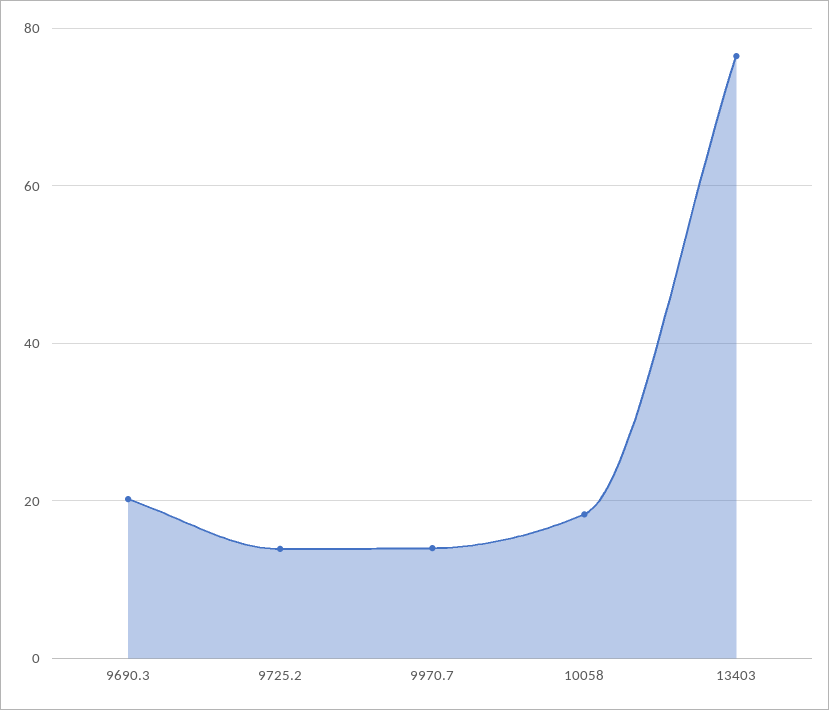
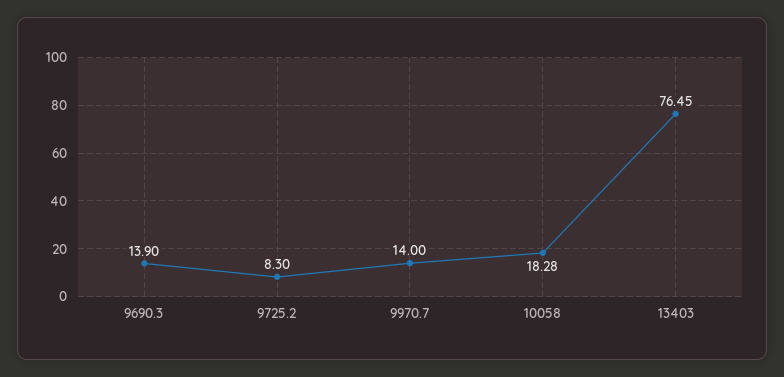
9690.3: 20 -> 13.9
9725.2: 14 -> 8.3

